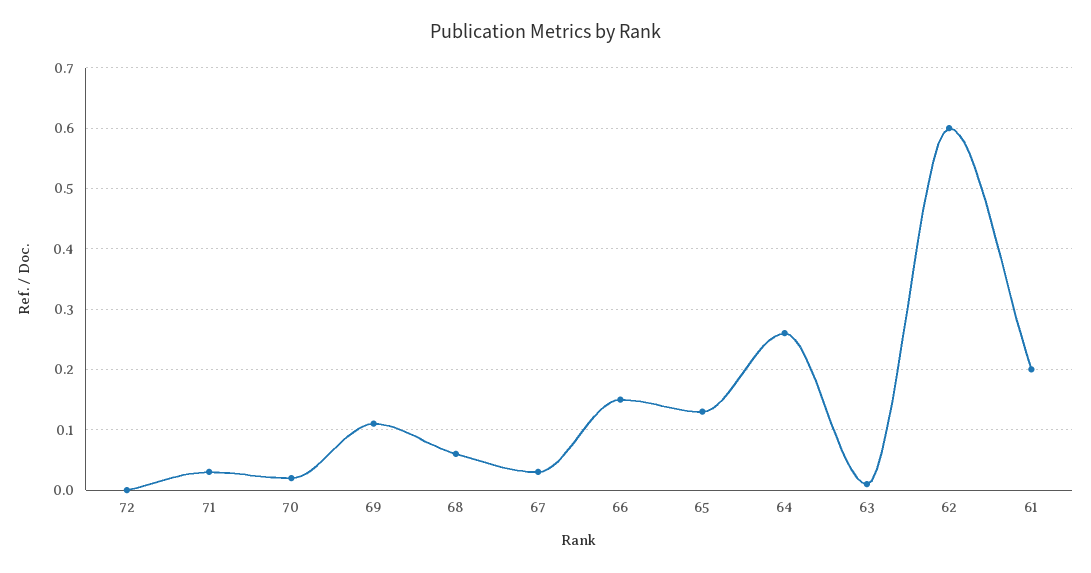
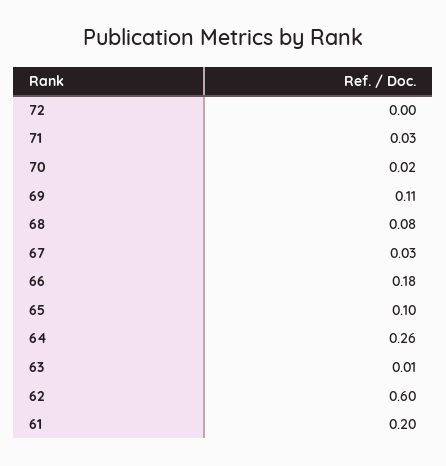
68: 0.06 -> 0.08
66: 0.15 -> 0.18
65: 0.13 -> 0.1

